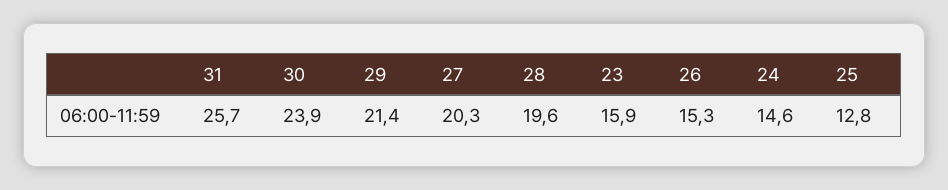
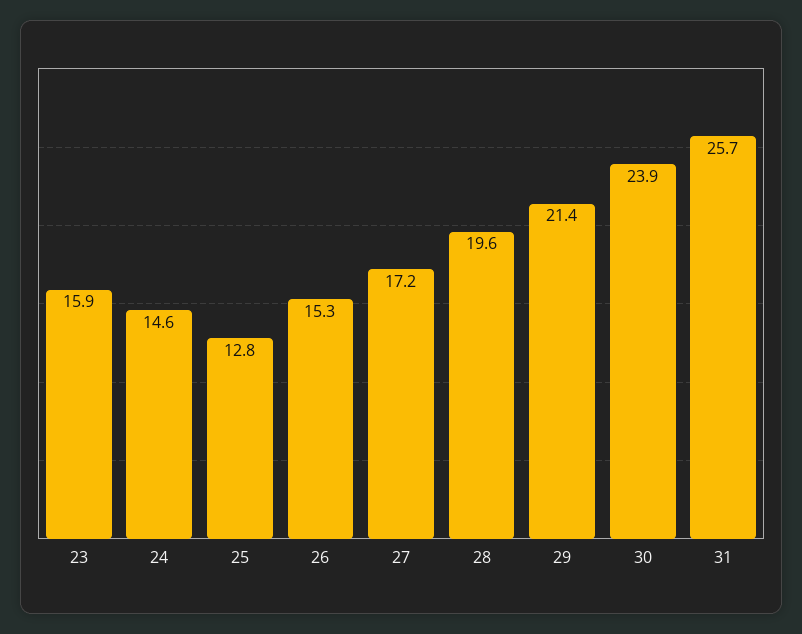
27: 20.3 -> 17.2

